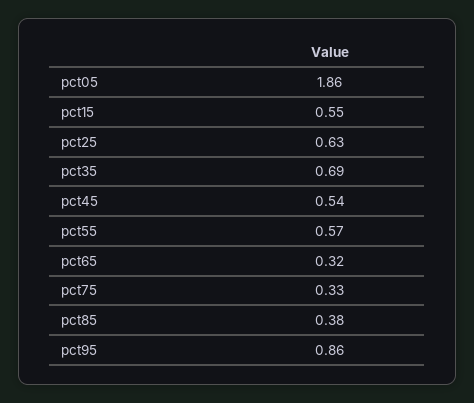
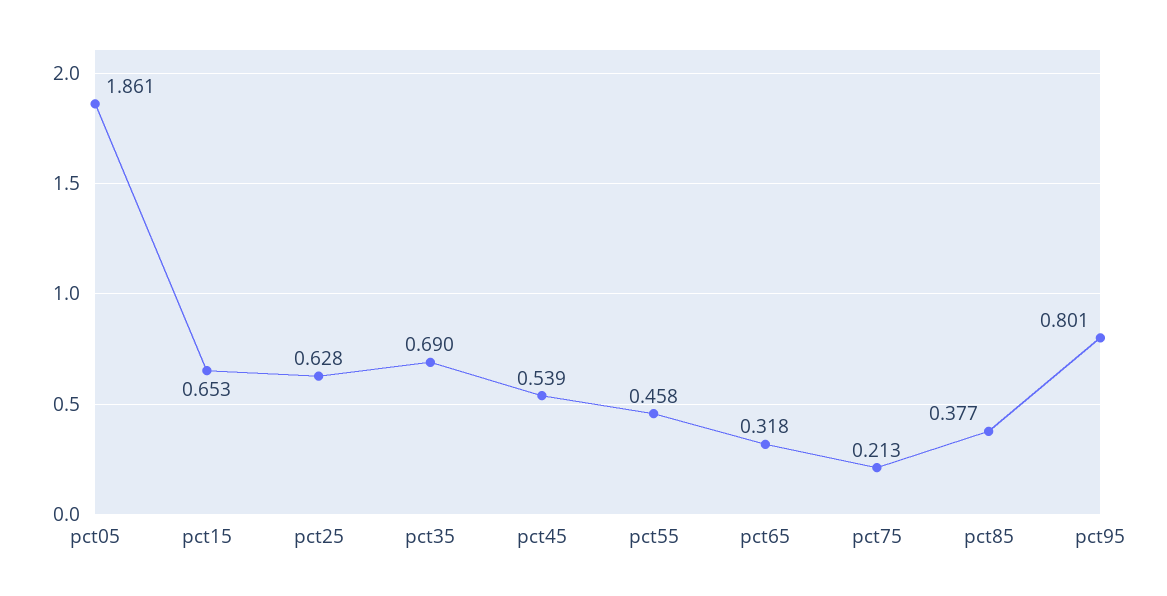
pct15: 0.55 -> 0.653
pct55: 0.57 -> 0.458
pct75: 0.33 -> 0.213
pct95: 0.86 -> 0.801

